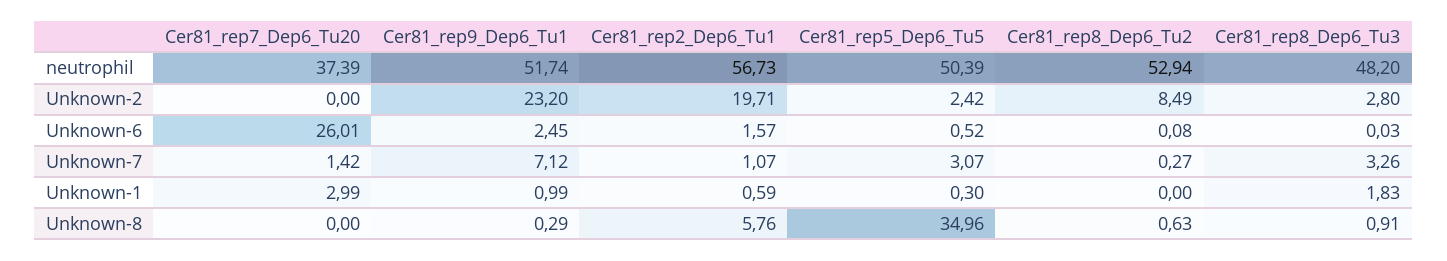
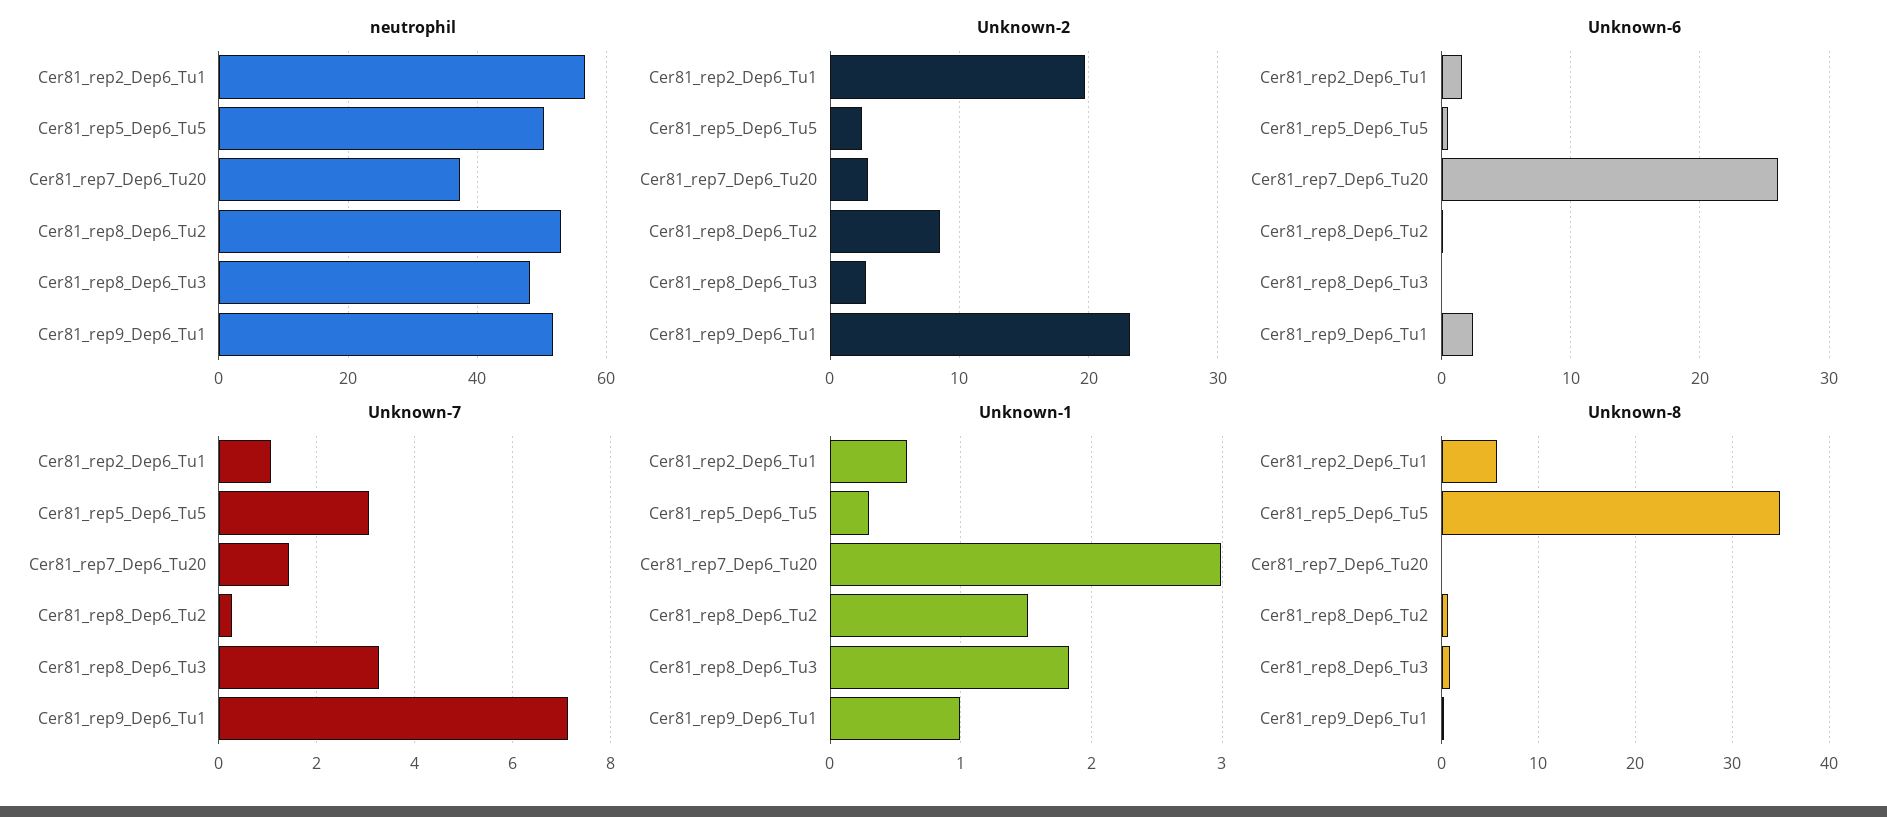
Unknown-2, Cer81_rep7_Dep6_Tu20: 0 -> 3
Unknown-1, Cer81_rep8_Dep6_Tu2: 0 -> 1.5

